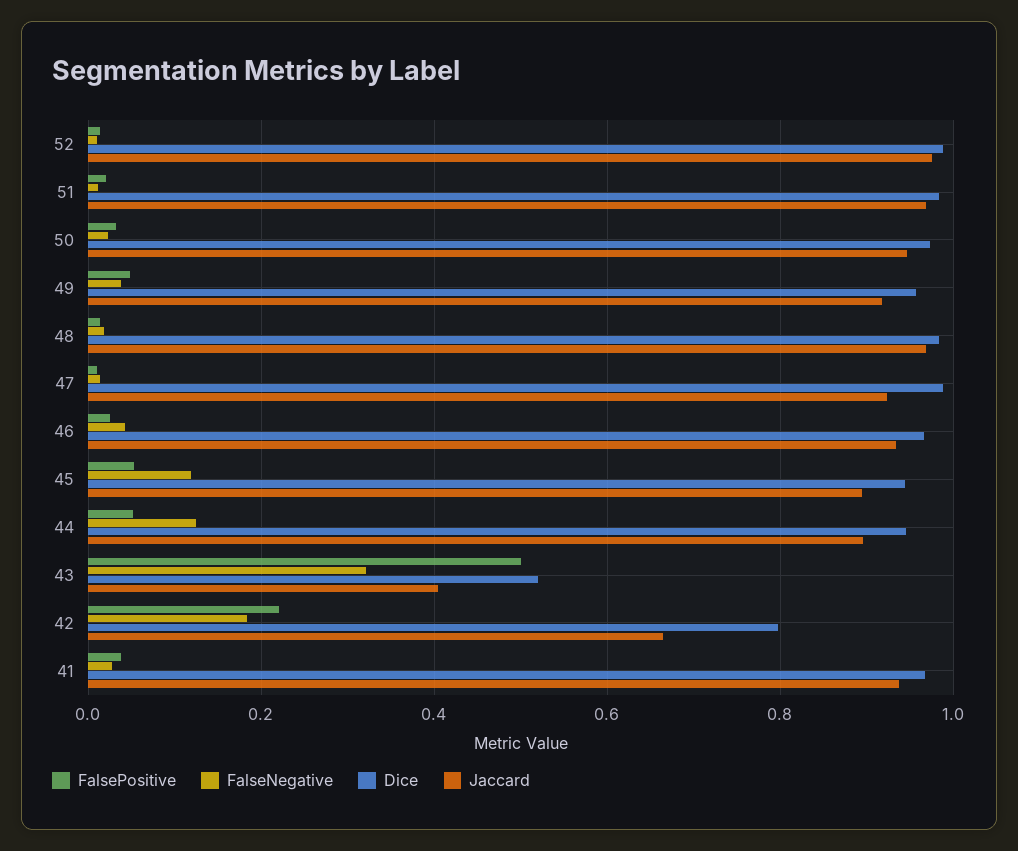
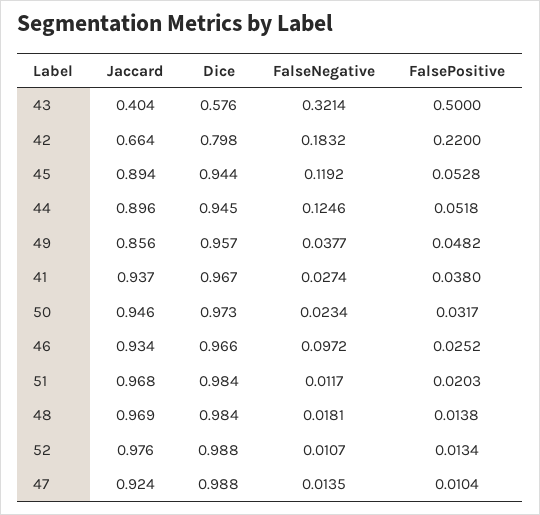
Jaccard, 49: 0.92 -> 0.856
FalseNegative, 46: 0.04 -> 0.0972
Dice, 43: 0.52 -> 0.576

